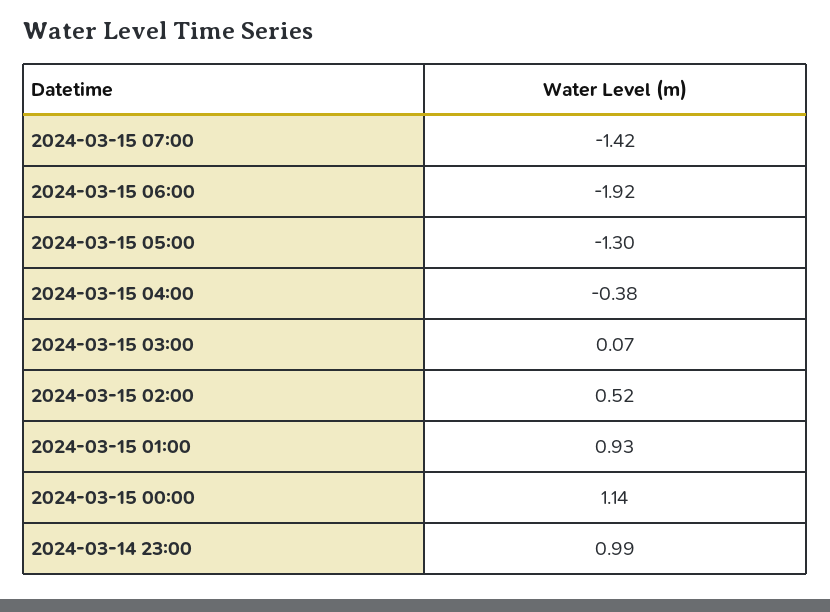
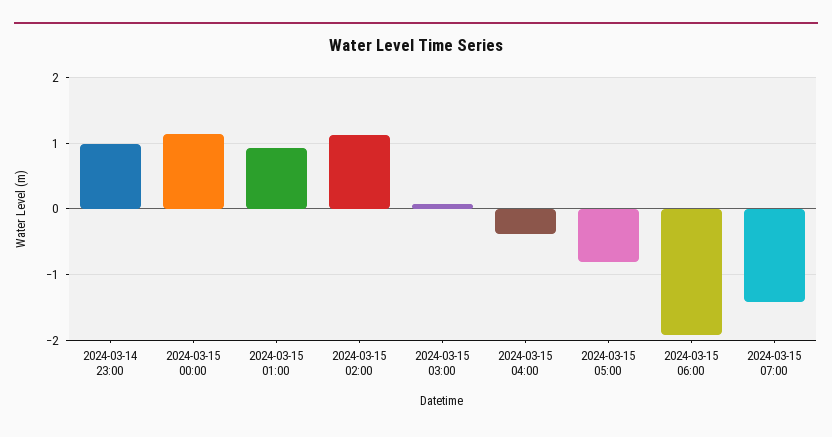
2024-03-15 05:00: -1.3 -> -0.8
2024-03-15 02:00: 0.52 -> 1.1

